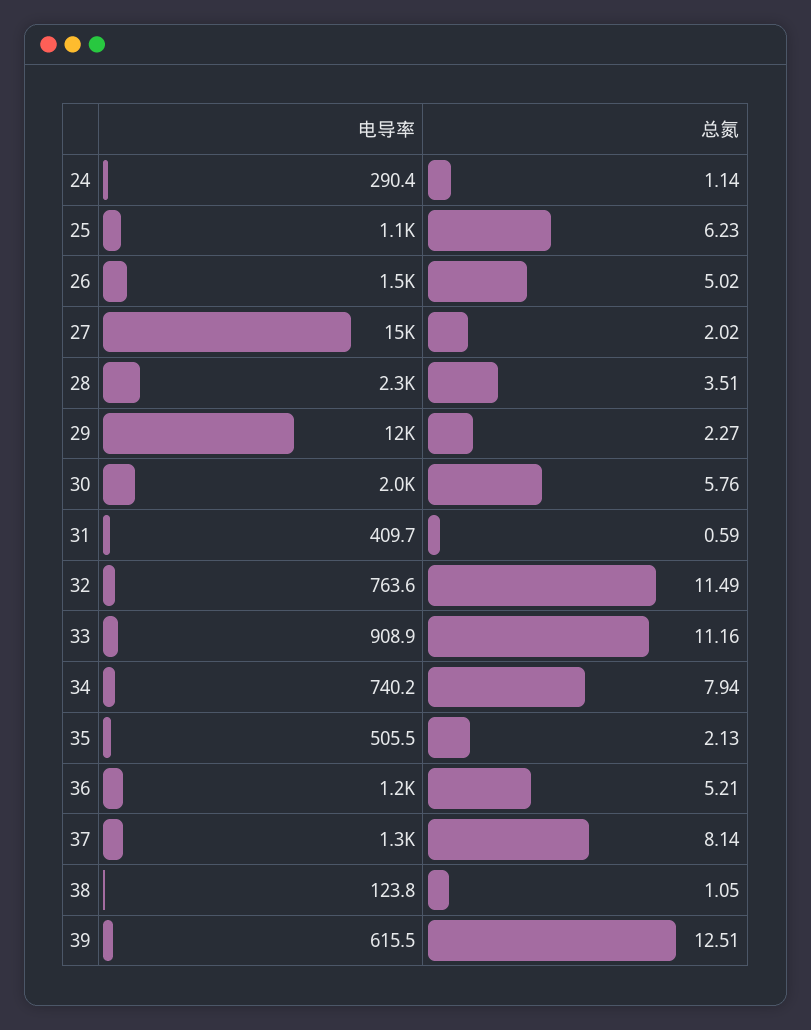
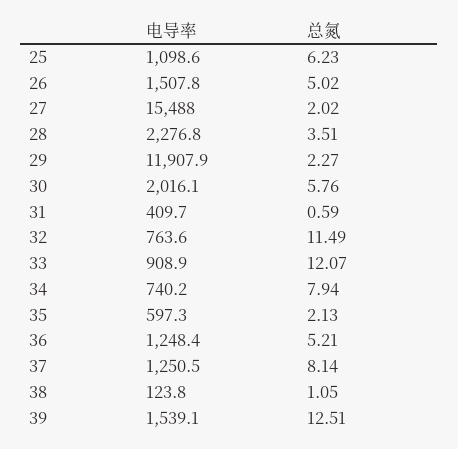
电导率, 24: 290.4 -> none
总氮, 24: 1.14 -> none
总氮, 33: 11.16 -> 12.07
电导率, 35: 505.5 -> 597.3
电导率, 39: 615.5 -> 1539.1

